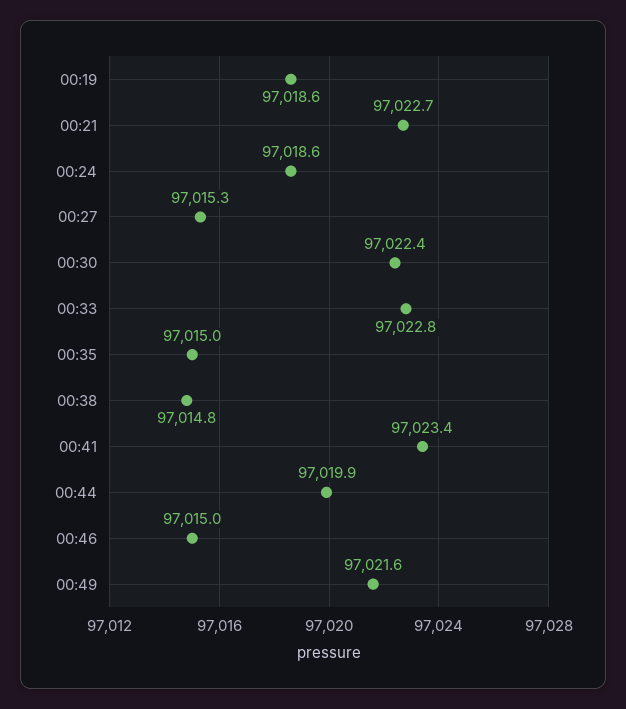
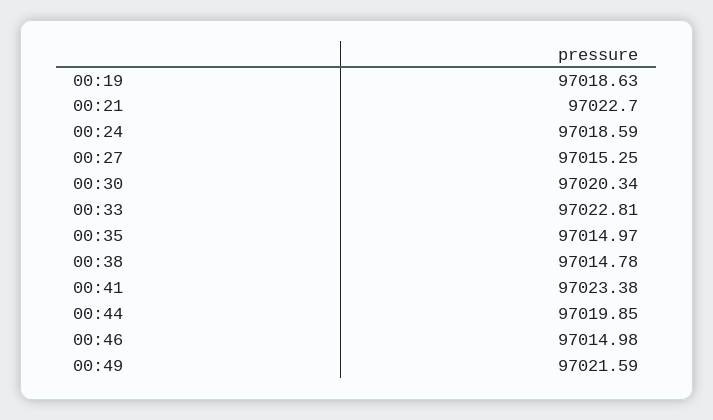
00:30: 97022.4 -> 97020.34

